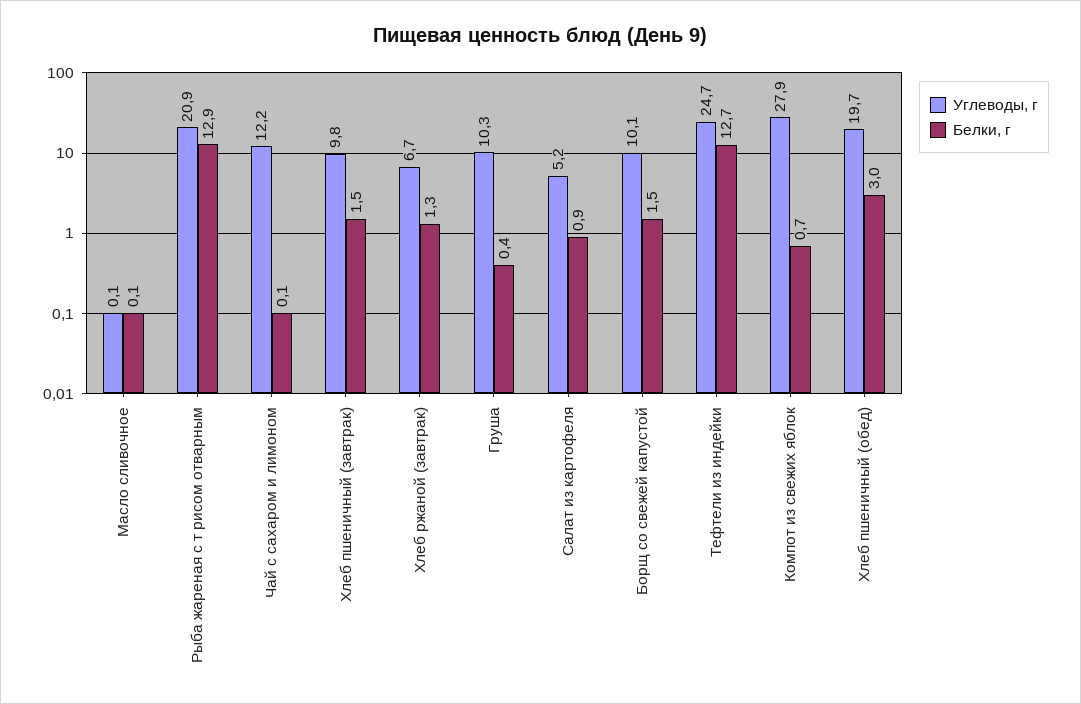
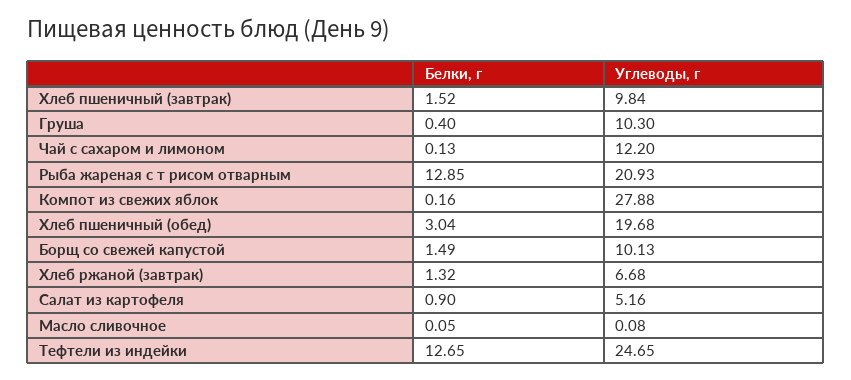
Белки, г, Компот из свежих яблок: 0.7 -> 0.16

